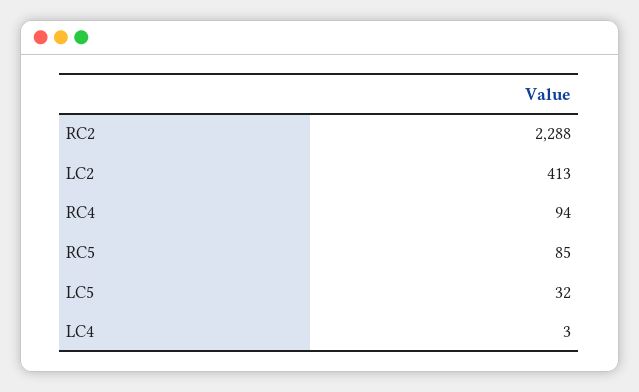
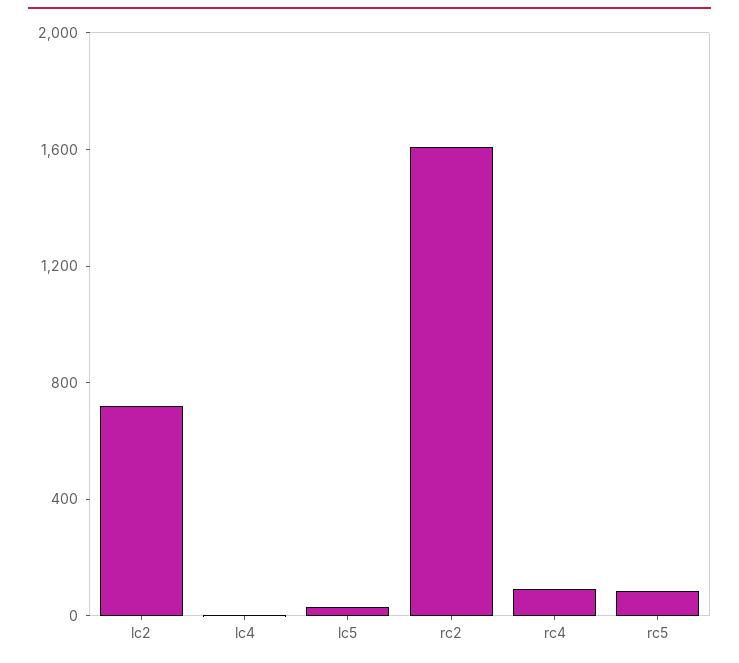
RC2: 2288 -> 1600
LC2: 413 -> 700

